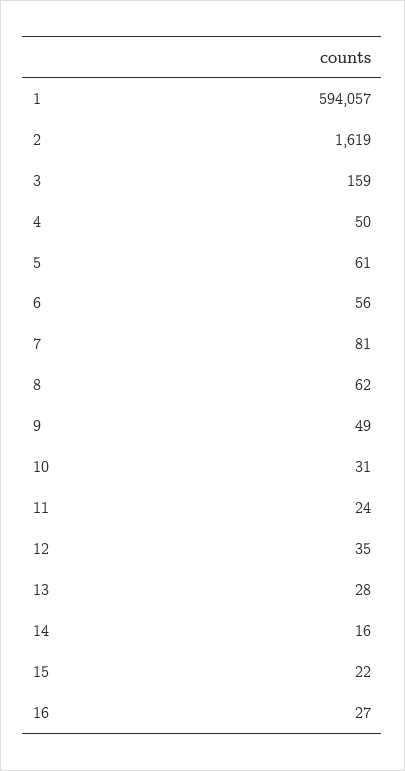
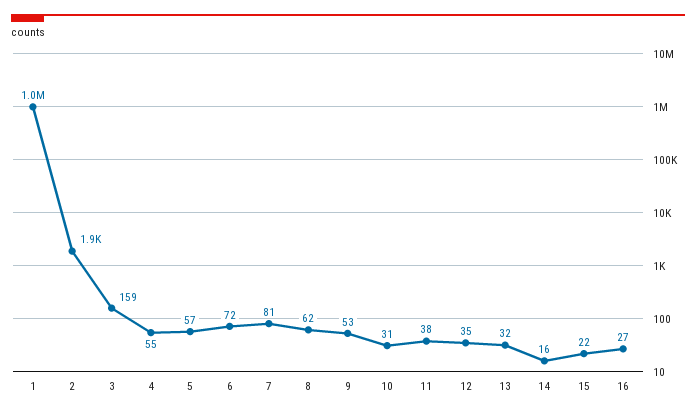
1: 594057 -> 1000000
2: 1619 -> 1900
4: 50 -> 55
5: 61 -> 57
6: 56 -> 72
9: 49 -> 53
11: 24 -> 38
13: 28 -> 32

